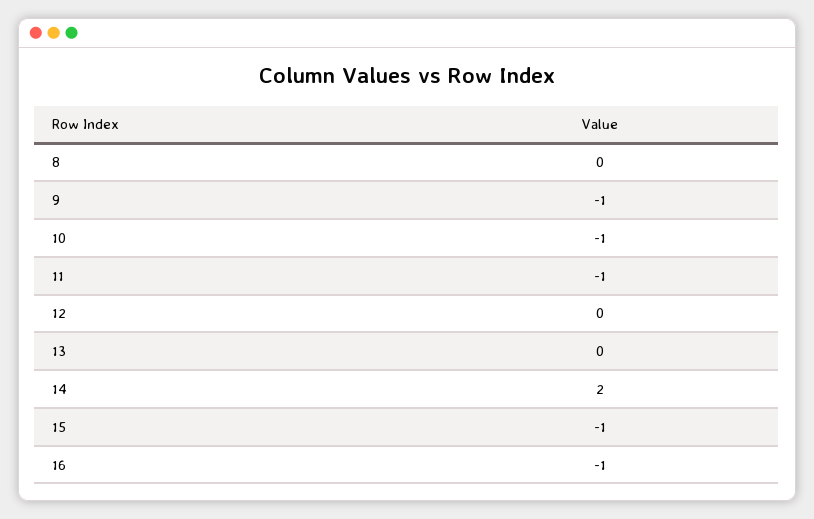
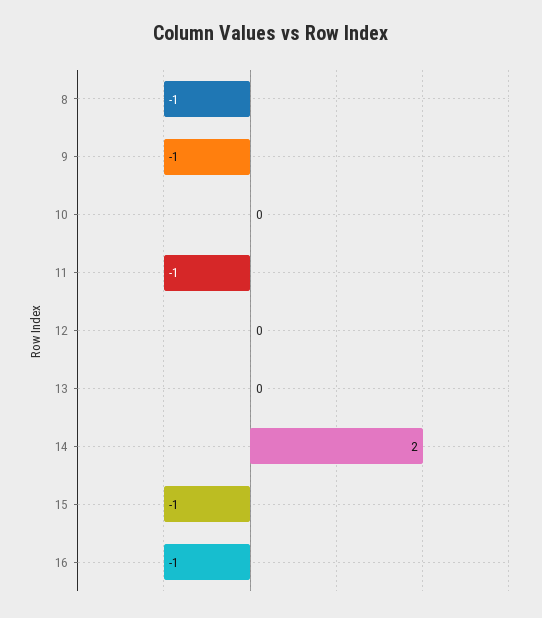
8: 0 -> -1
10: -1 -> 0

